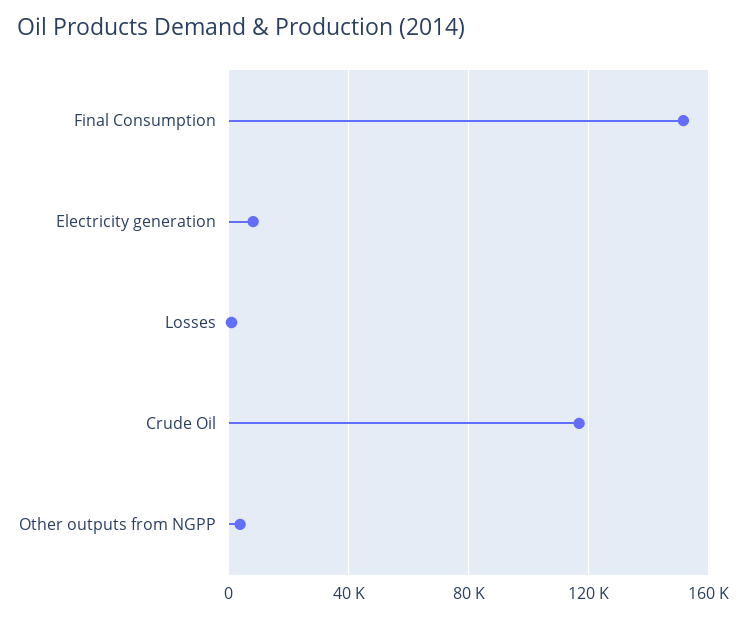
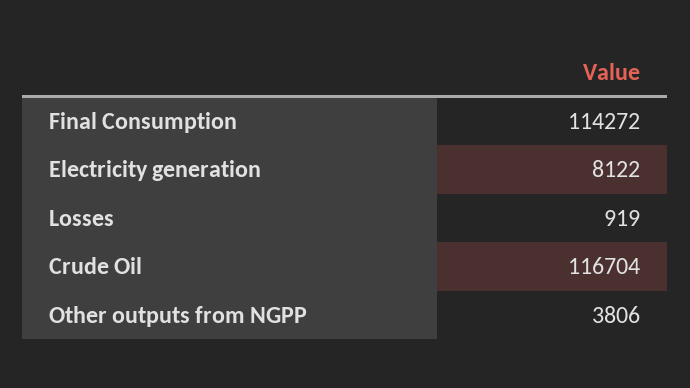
Final Consumption: 150000 -> 114272

